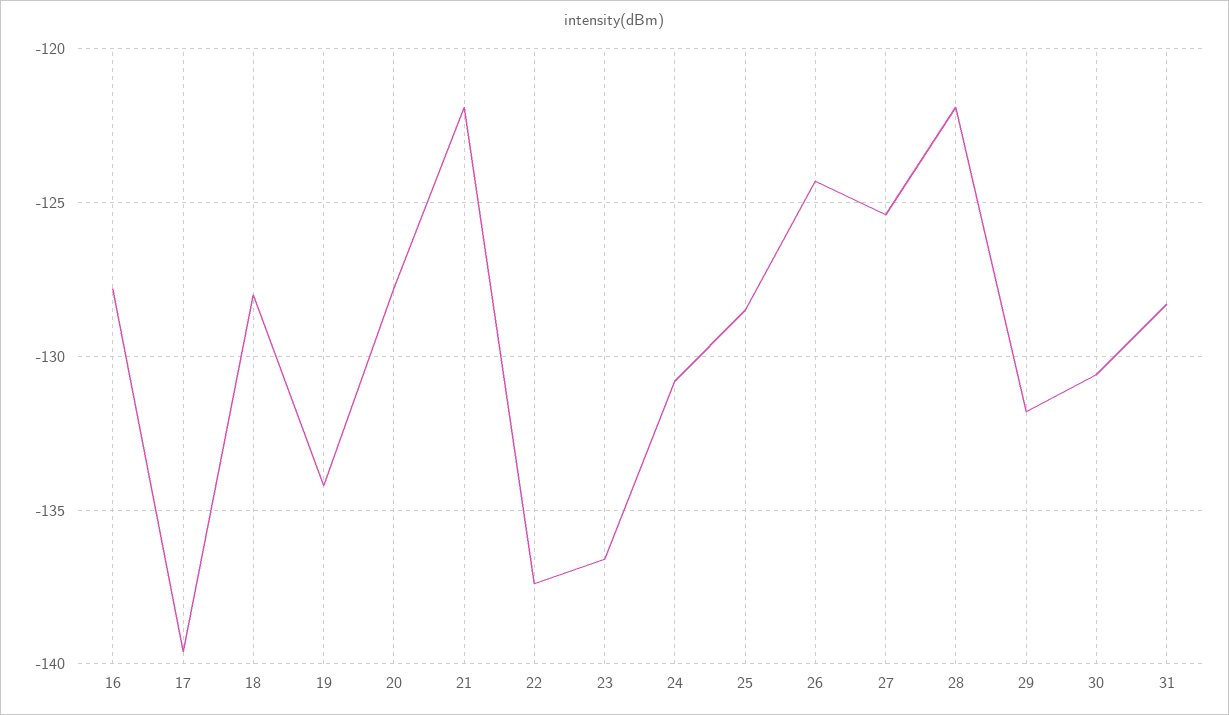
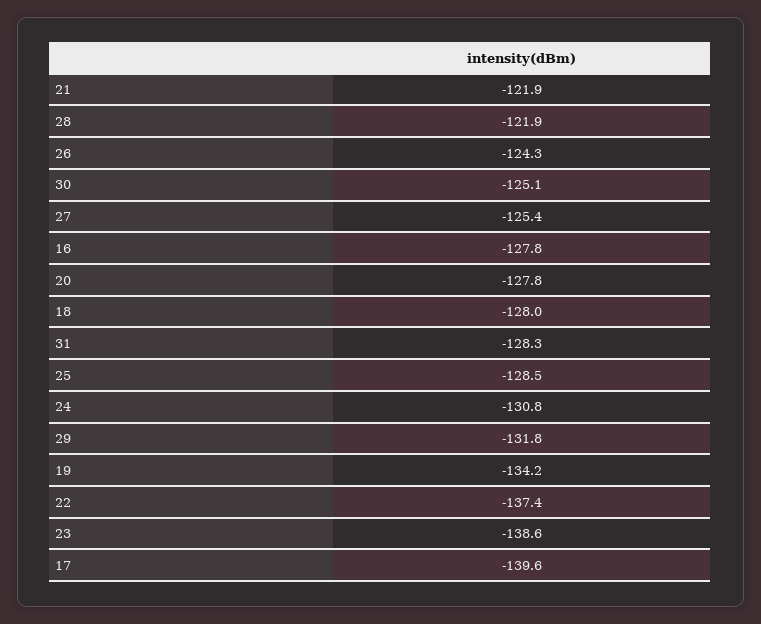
23: -136.5 -> -138.6
30: -130.5 -> -125.1

